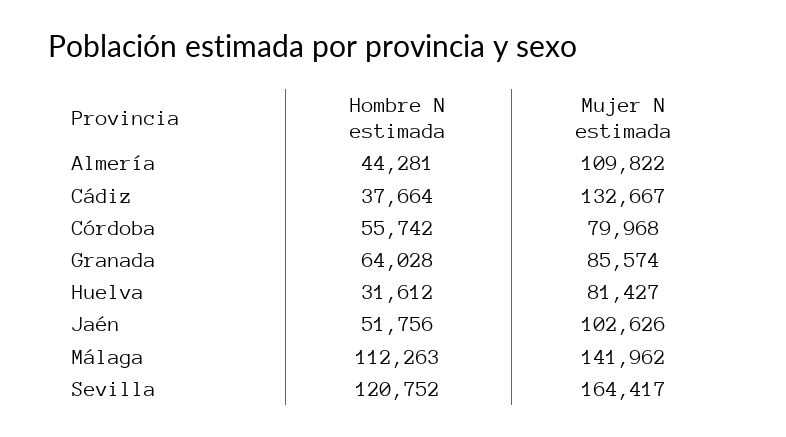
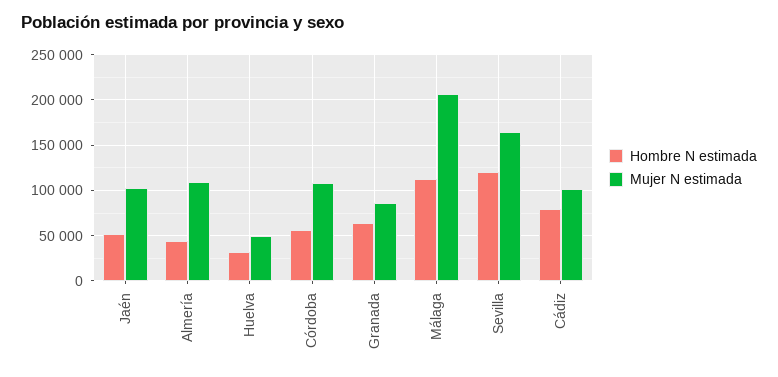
Hombre N estimada, Cádiz: 37664 -> 80000
Mujer N estimada, Cádiz: 132667 -> 100000
Mujer N estimada, Córdoba: 79968 -> 110000
Mujer N estimada, Huelva: 81427 -> 50000
Mujer N estimada, Málaga: 141962 -> 210000

